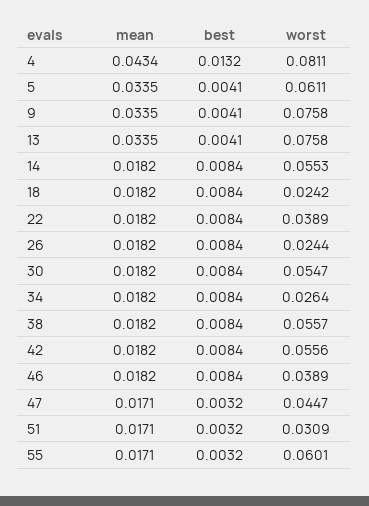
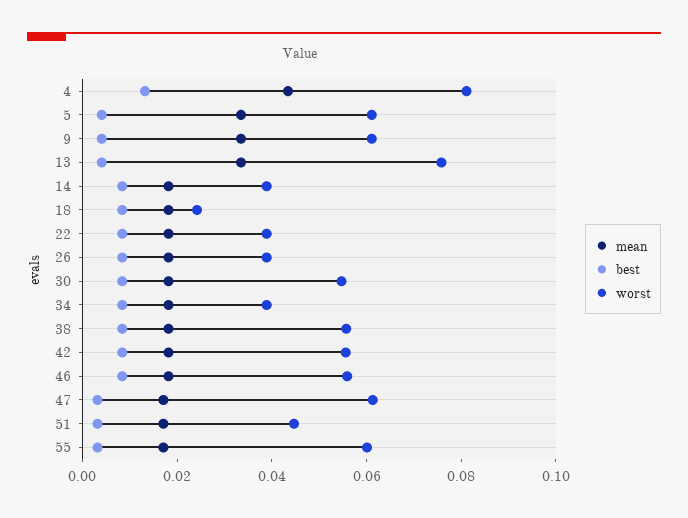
worst, 9: 0.0758 -> 0.06
worst, 14: 0.0553 -> 0.04
worst, 26: 0.0244 -> 0.04
worst, 34: 0.0264 -> 0.04
worst, 46: 0.0389 -> 0.055
worst, 47: 0.0447 -> 0.06
worst, 51: 0.0309 -> 0.045

